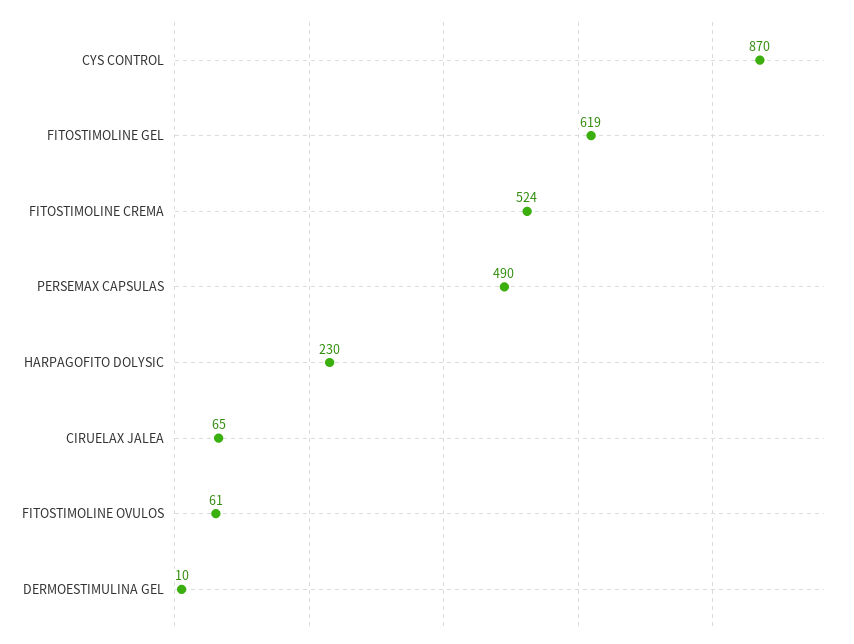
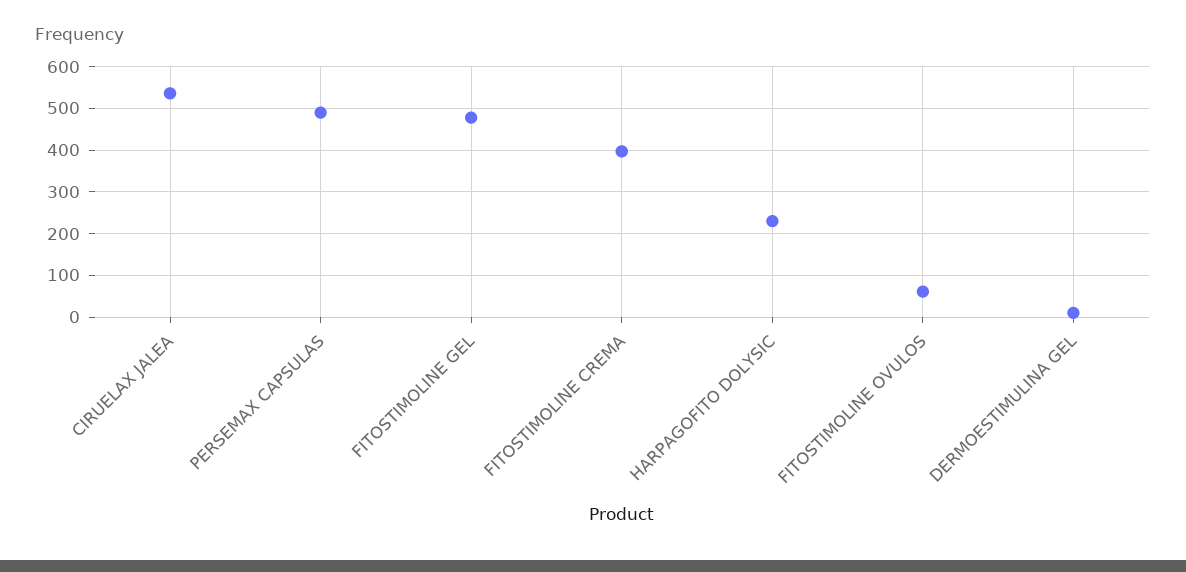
CYS CONTROL: 870 -> none
FITOSTIMOLINE GEL: 619 -> 480
FITOSTIMOLINE CREMA: 524 -> 400
CIRUELAX JALEA: 65 -> 540

